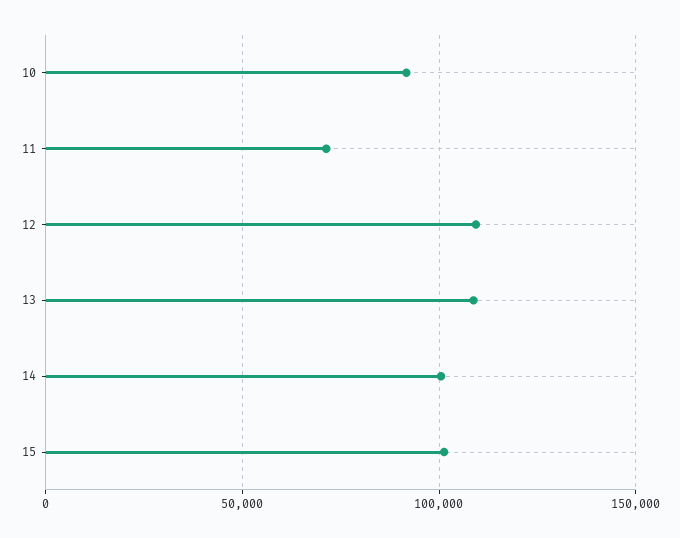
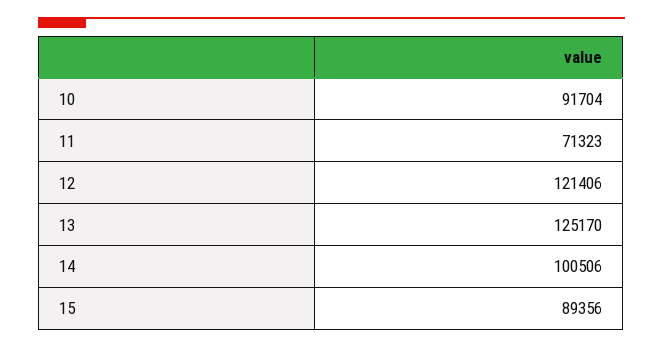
12: 110000 -> 121406
13: 110000 -> 125170
15: 100000 -> 89356

